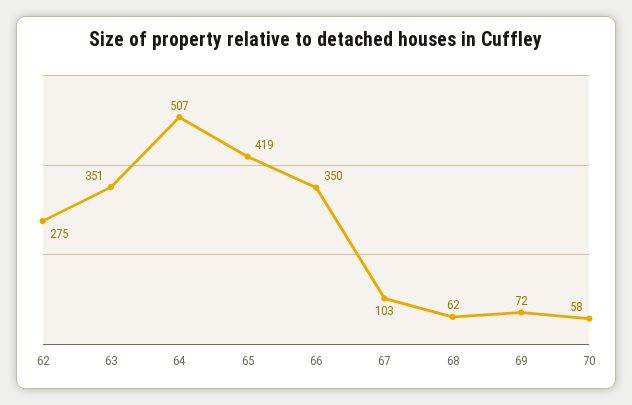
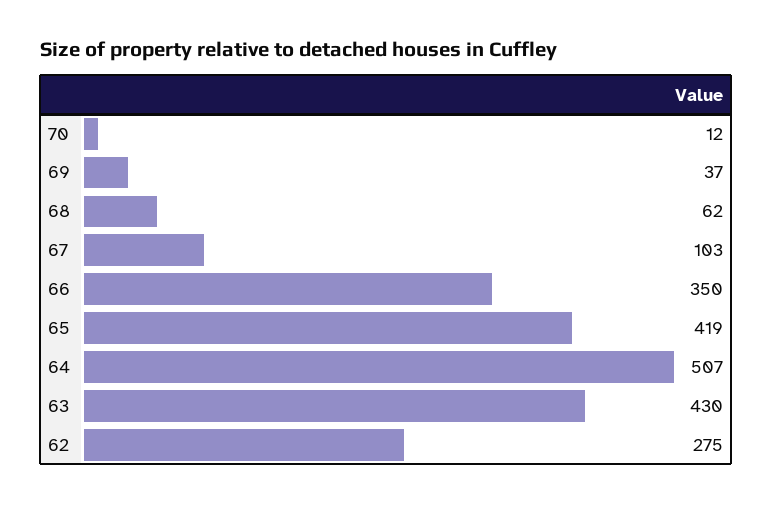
63: 351 -> 430
69: 72 -> 37
70: 58 -> 12

